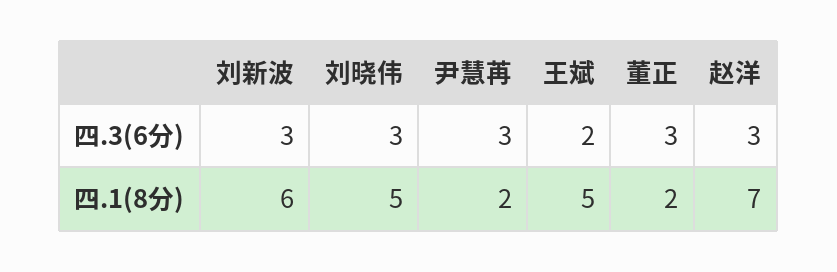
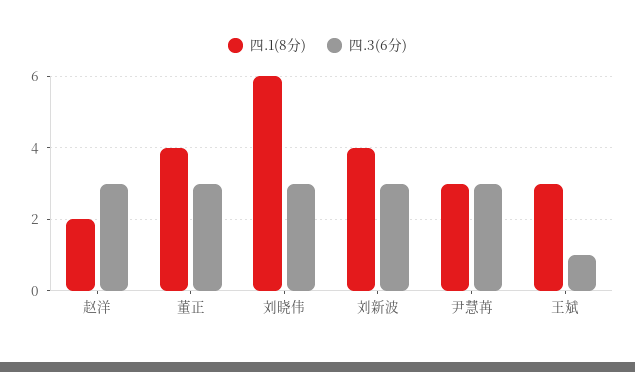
四.3(6分), 王斌: 2 -> 1
四.1(8分), 刘新波: 6 -> 4
四.1(8分), 刘晓伟: 5 -> 6
四.1(8分), 尹慧苒: 2 -> 3
四.1(8分), 王斌: 5 -> 3
四.1(8分), 董正: 2 -> 4
四.1(8分), 赵洋: 7 -> 2

